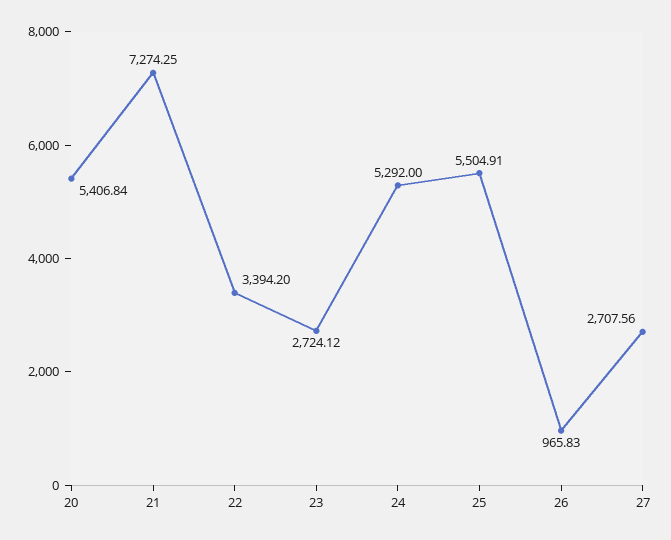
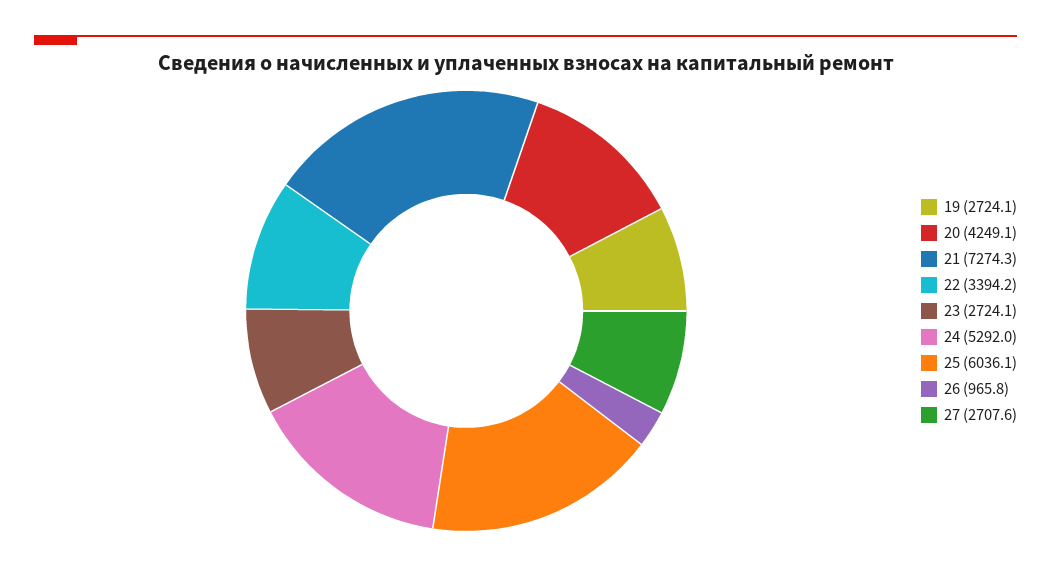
20: 5406.84 -> 4249.1
25: 5504.91 -> 6036.1
19: none -> 2724.1

